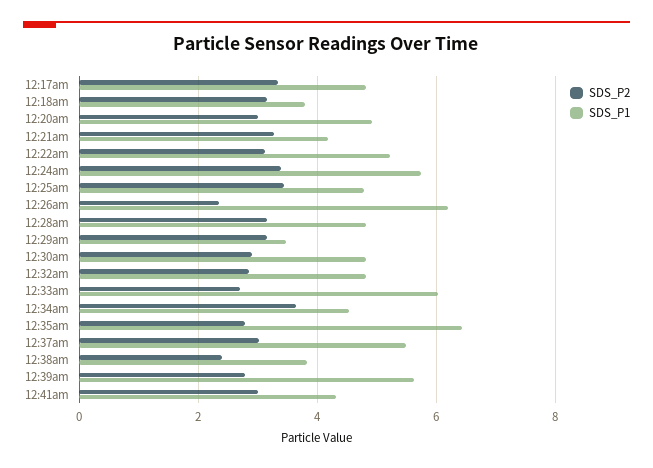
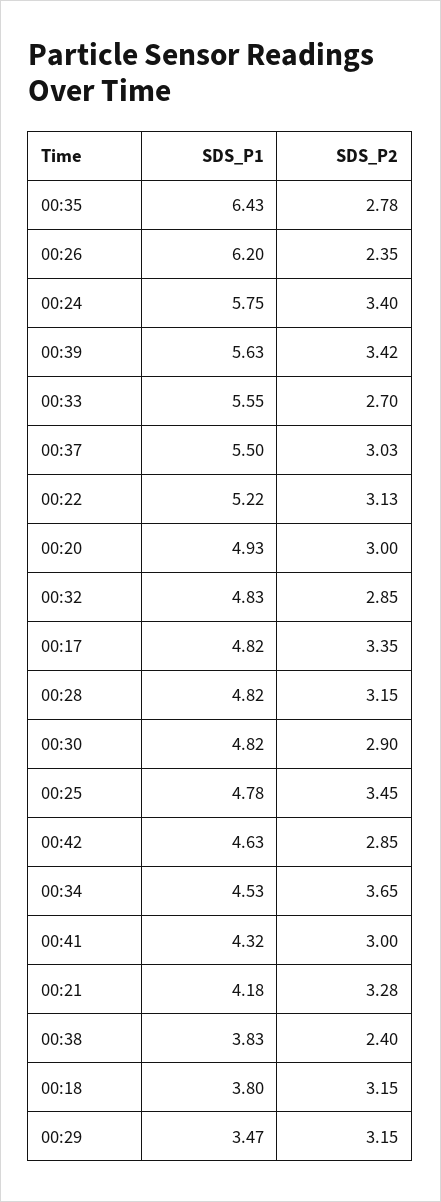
SDS_P1, 12:33am: 6 -> 5.55
SDS_P2, 12:39am: 2.8 -> 3.42
SDS_P1, 00:42: none -> 4.63
SDS_P2, 00:42: none -> 2.85

